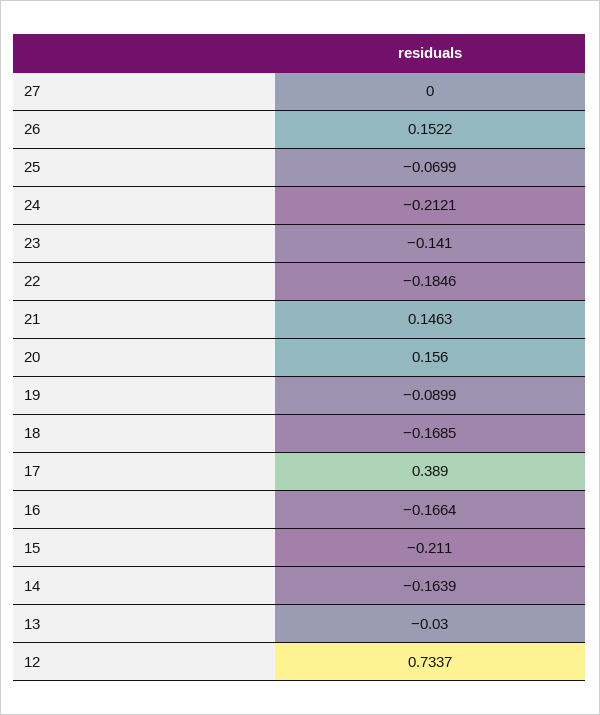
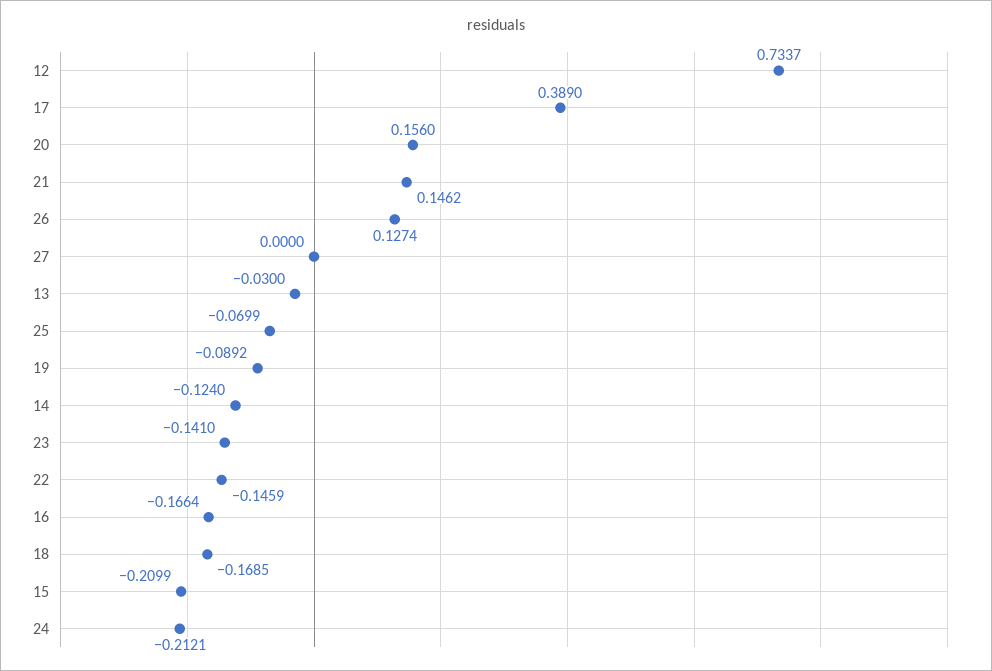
26: 0.1522 -> 0.1274
22: -0.1846 -> -0.1459
21: 0.1463 -> 0.1462
19: -0.0899 -> -0.0892
15: -0.211 -> -0.2099
14: -0.1639 -> -0.124

